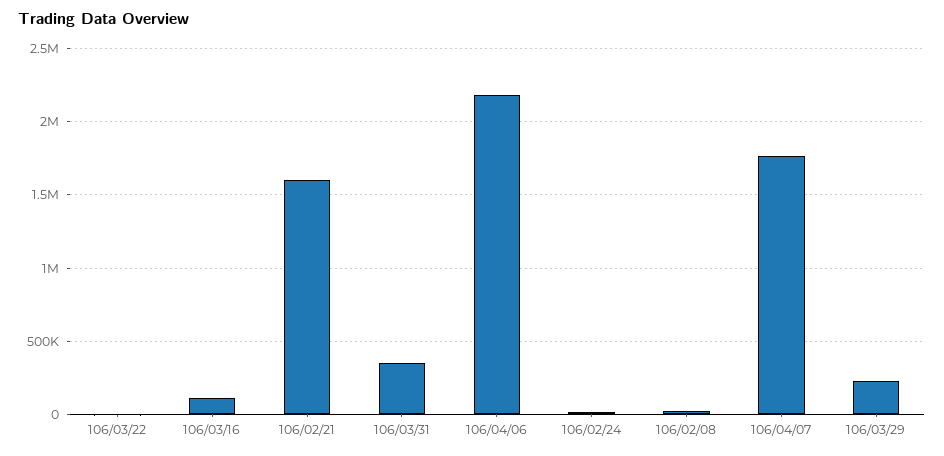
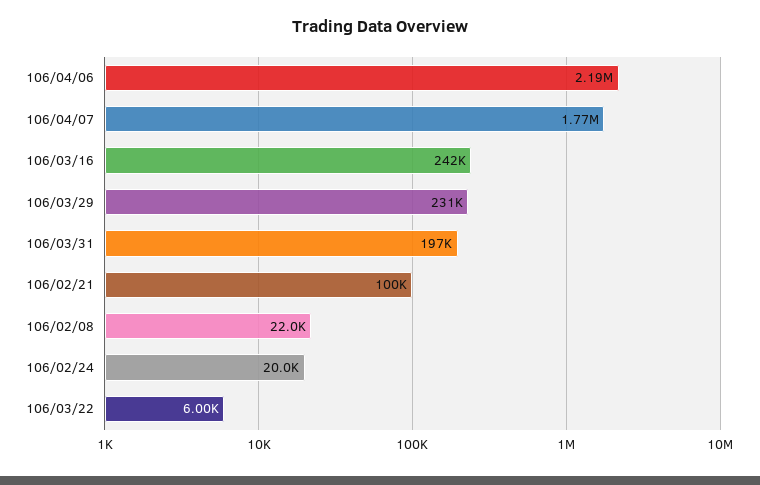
106/03/16: 100000 -> 242000
106/02/21: 1600000 -> 100000
106/03/31: 350000 -> 197000

